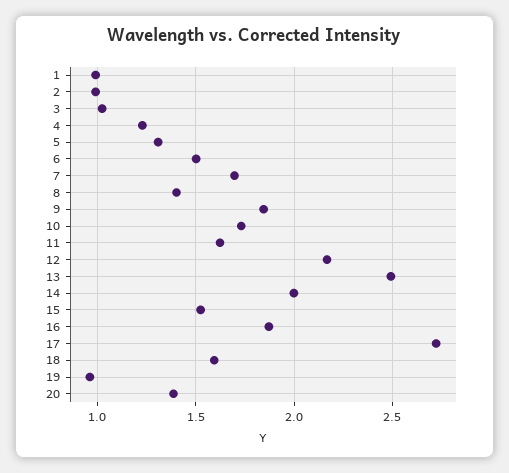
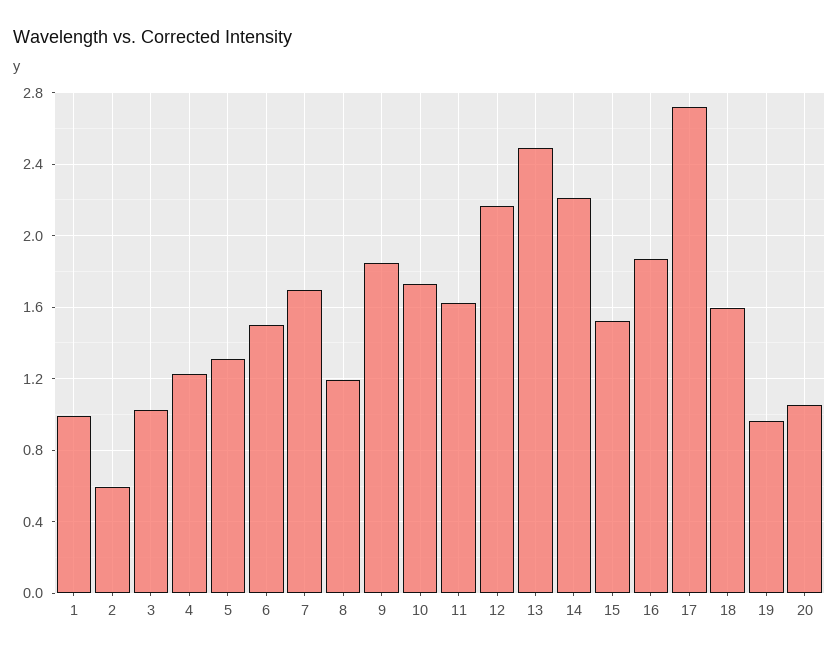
2: 1 -> 0.6
8: 1.4 -> 1.2
14: 2 -> 2.2
20: 1.4 -> 1.05

